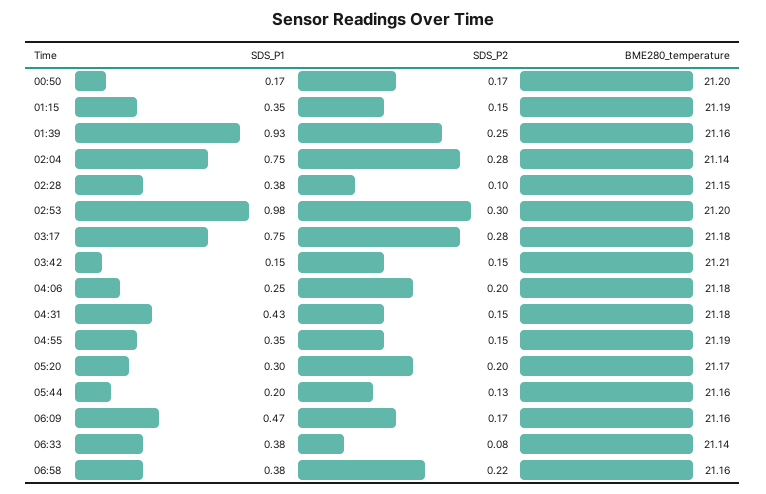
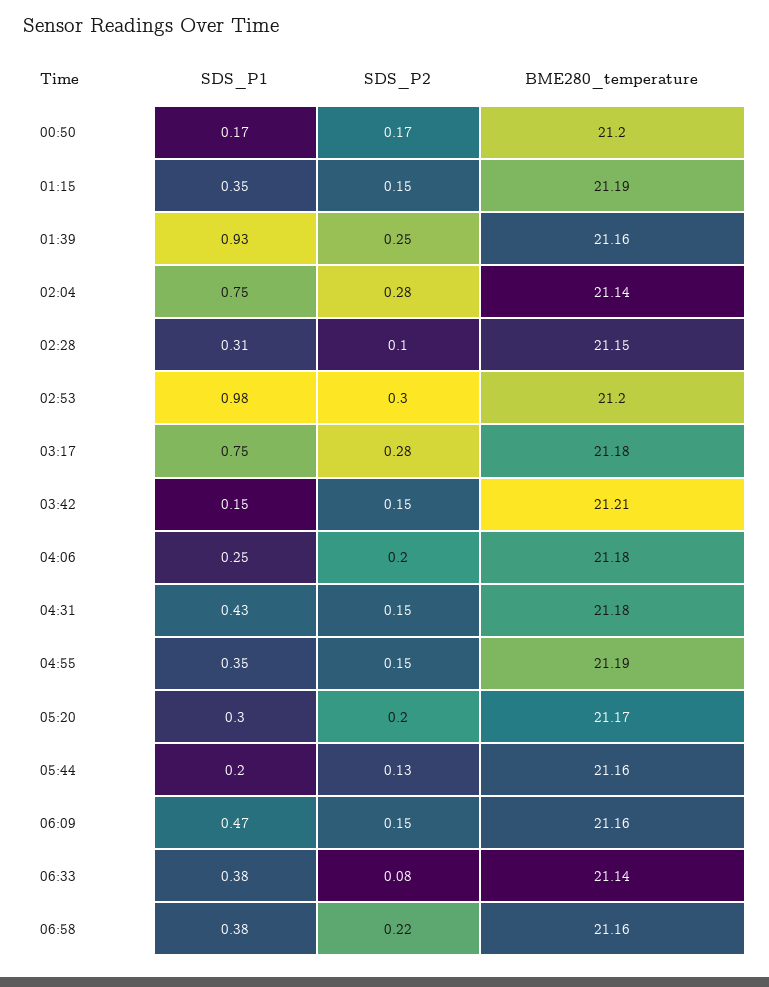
SDS_P1, 02:28: 0.38 -> 0.31
SDS_P2, 06:09: 0.17 -> 0.15

